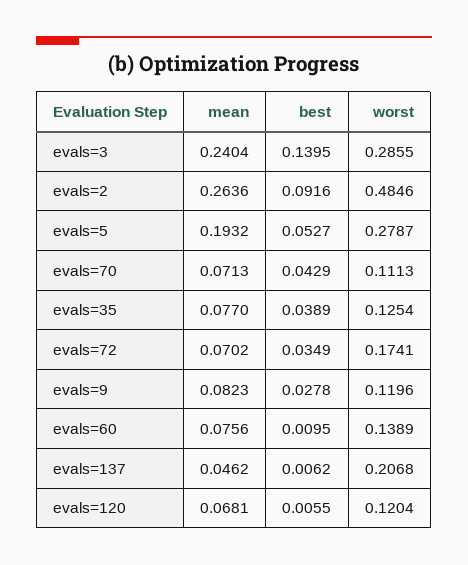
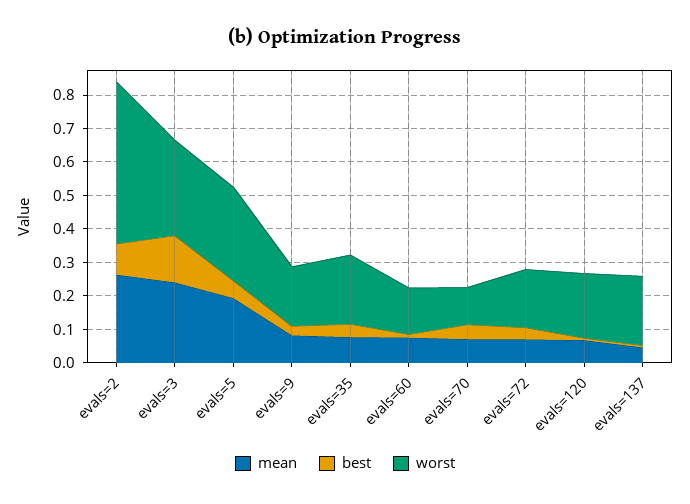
worst, evals=35: 0.1254 -> 0.2
worst, evals=9: 0.1196 -> 0.175
worst, evals=120: 0.1204 -> 0.2

